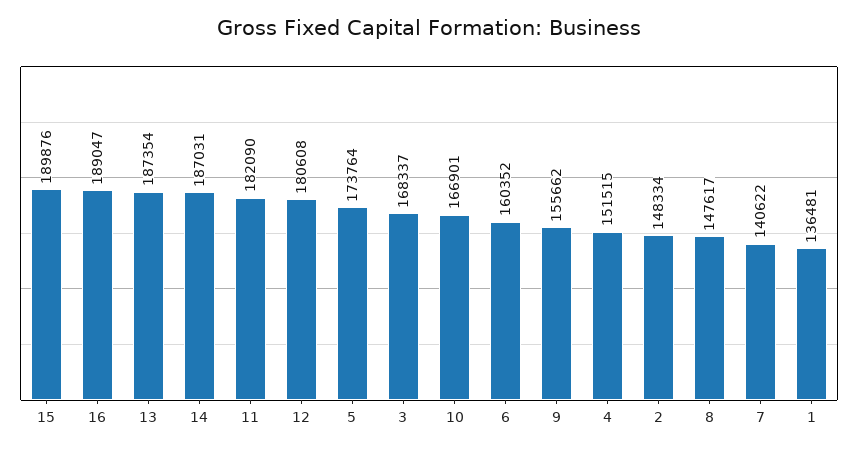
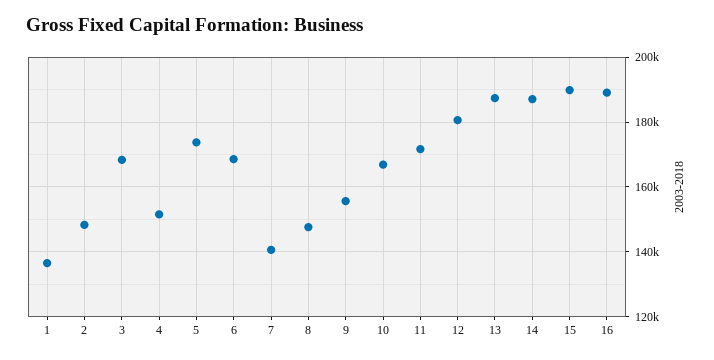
11: 182090 -> 172000
6: 160352 -> 168000

